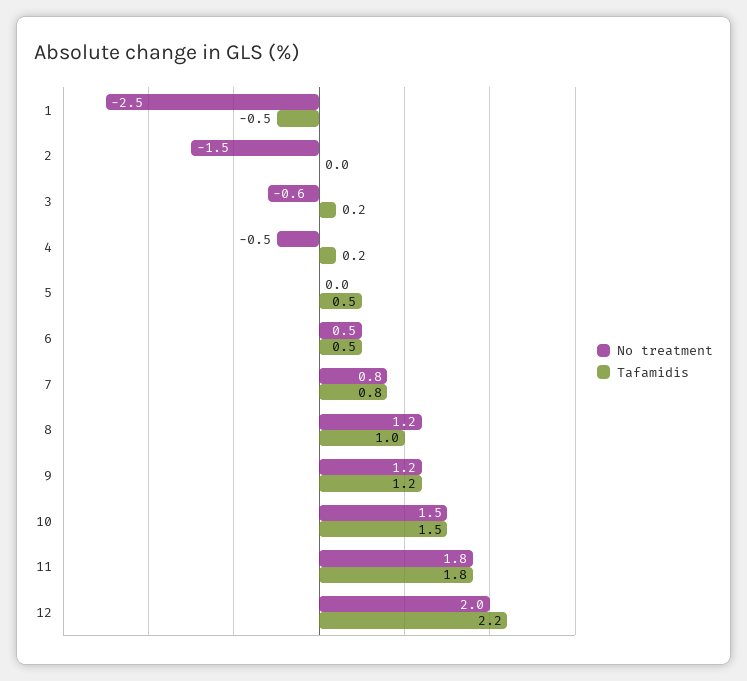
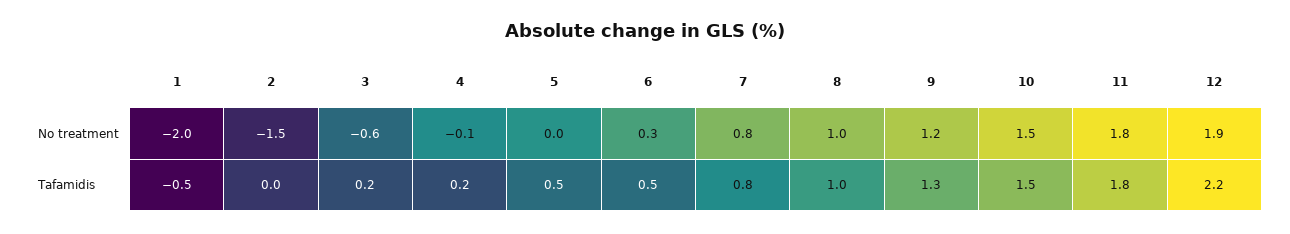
No treatment, 1: -2.5 -> -2
No treatment, 4: -0.5 -> -0.1
No treatment, 6: 0.5 -> 0.3
No treatment, 8: 1.2 -> 1
Tafamidis, 9: 1.2 -> 1.3
No treatment, 12: 2 -> 1.9

